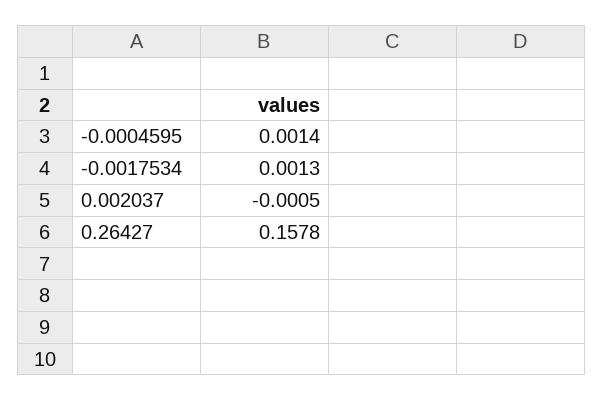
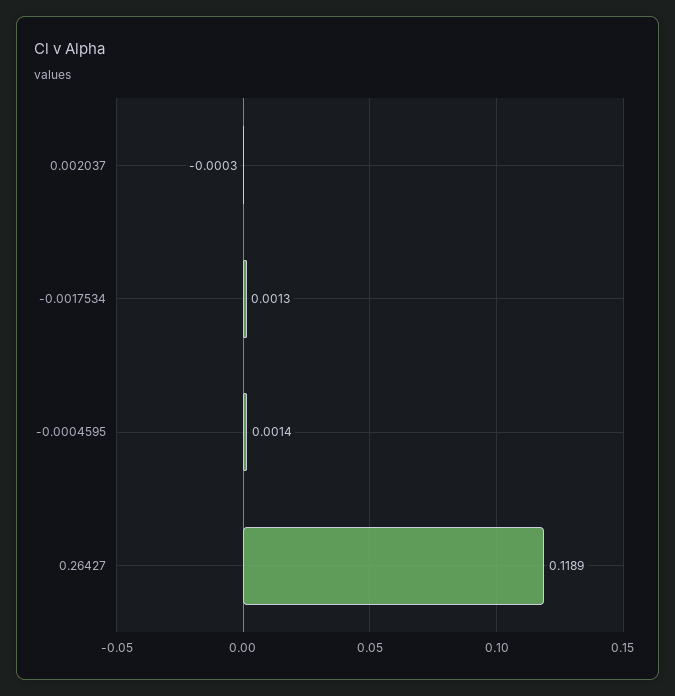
0.002037: -0.0005 -> -0.0003
0.26427: 0.1578 -> 0.1189

